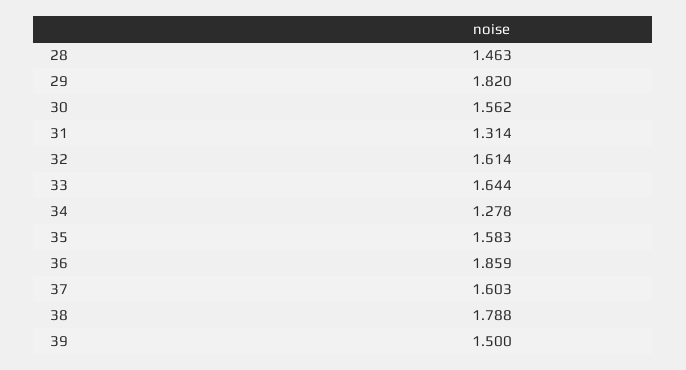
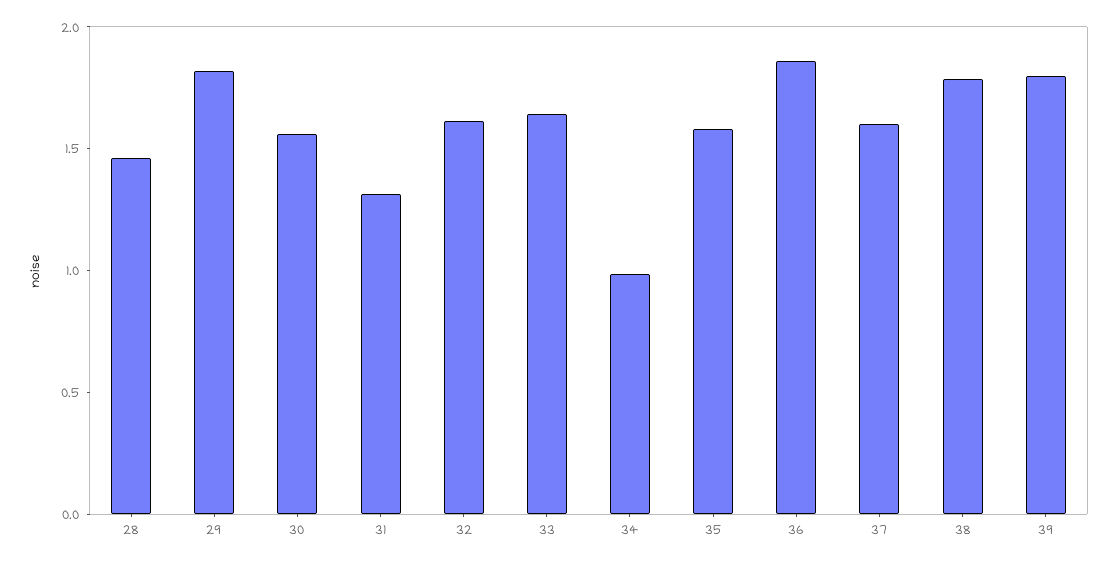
34: 1.278 -> 1
39: 1.5 -> 1.8

